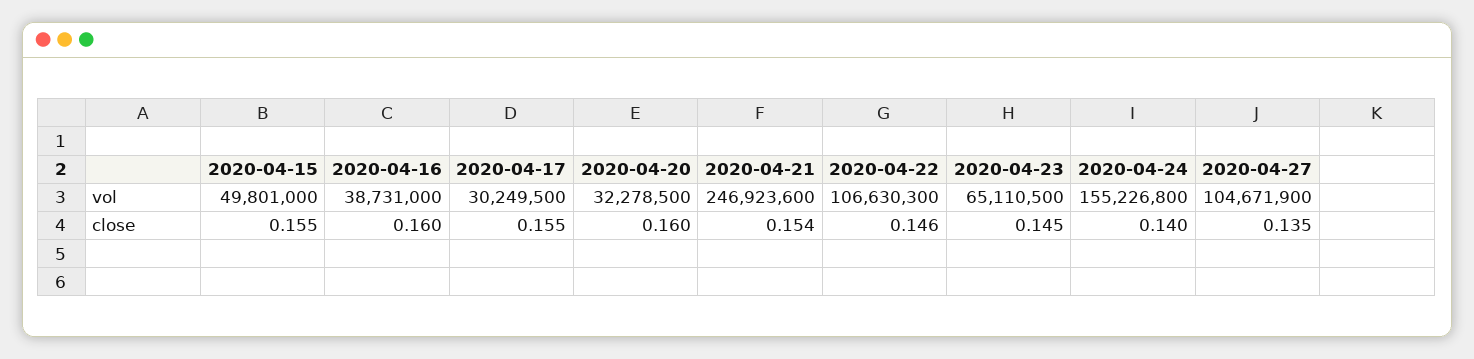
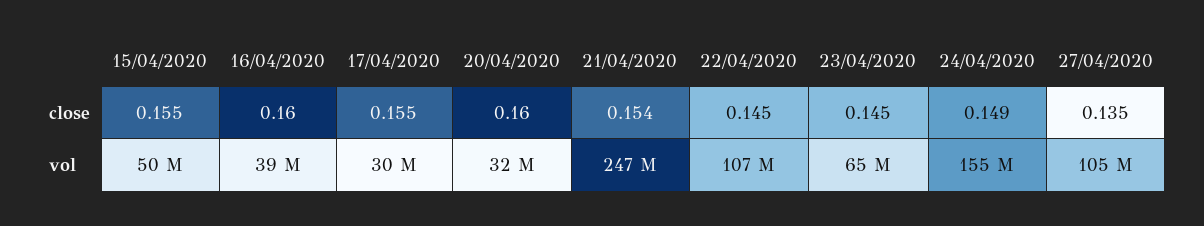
2020-04-22, close: 0.146 -> 0.145
2020-04-24, close: 0.14 -> 0.149

